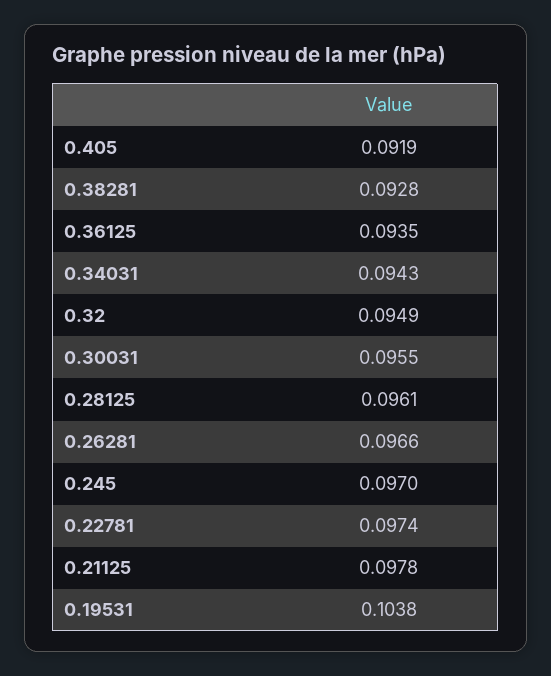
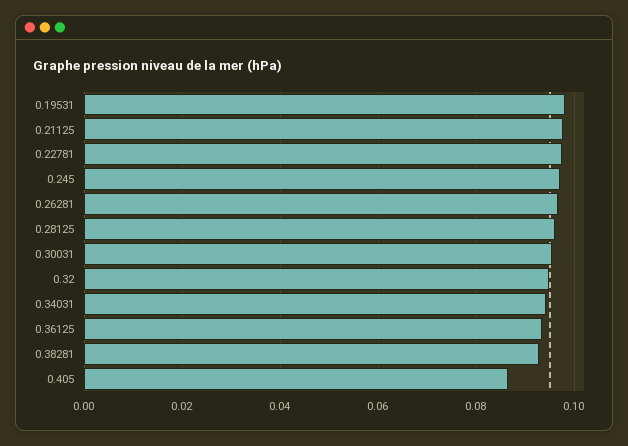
0.405: 0.0919 -> 0.086
0.19531: 0.1038 -> 0.098

